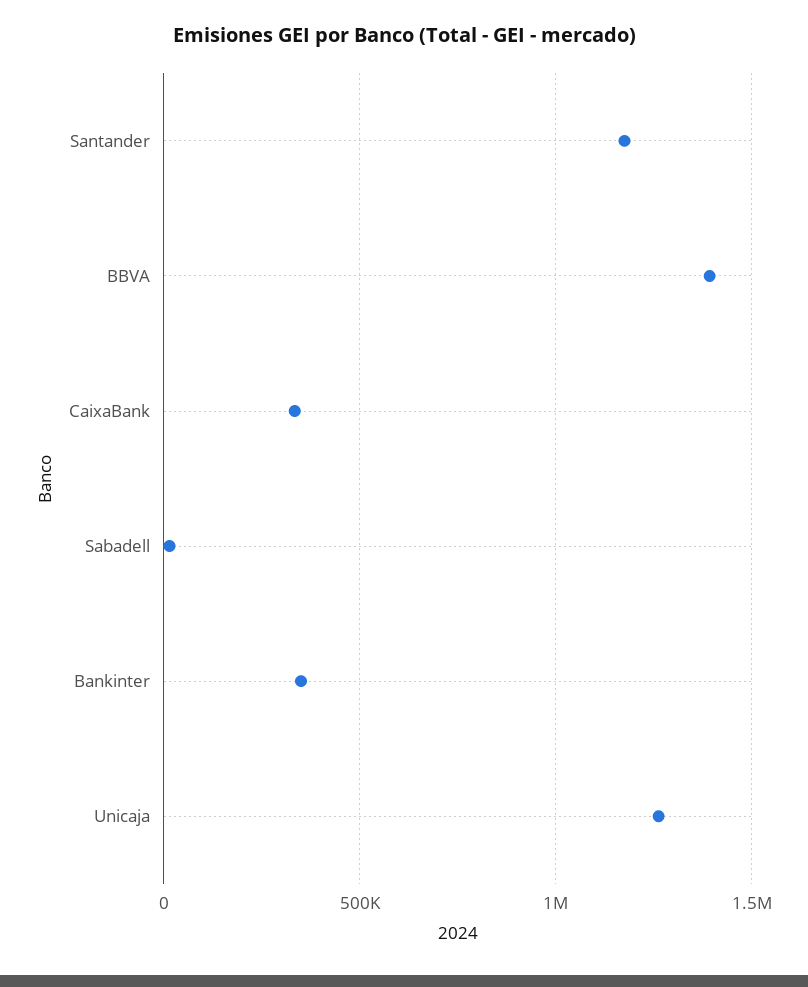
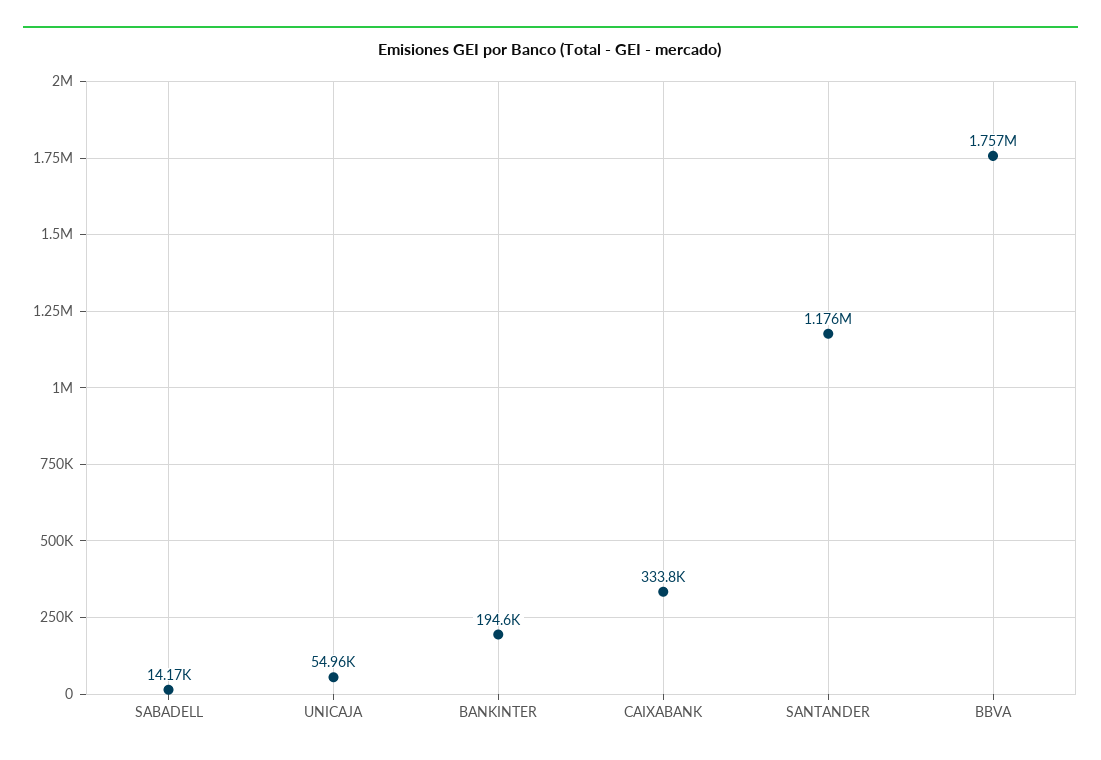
BBVA: 1400000 -> 1757000
Bankinter: 350000 -> 194600
Unicaja: 1250000 -> 54960

